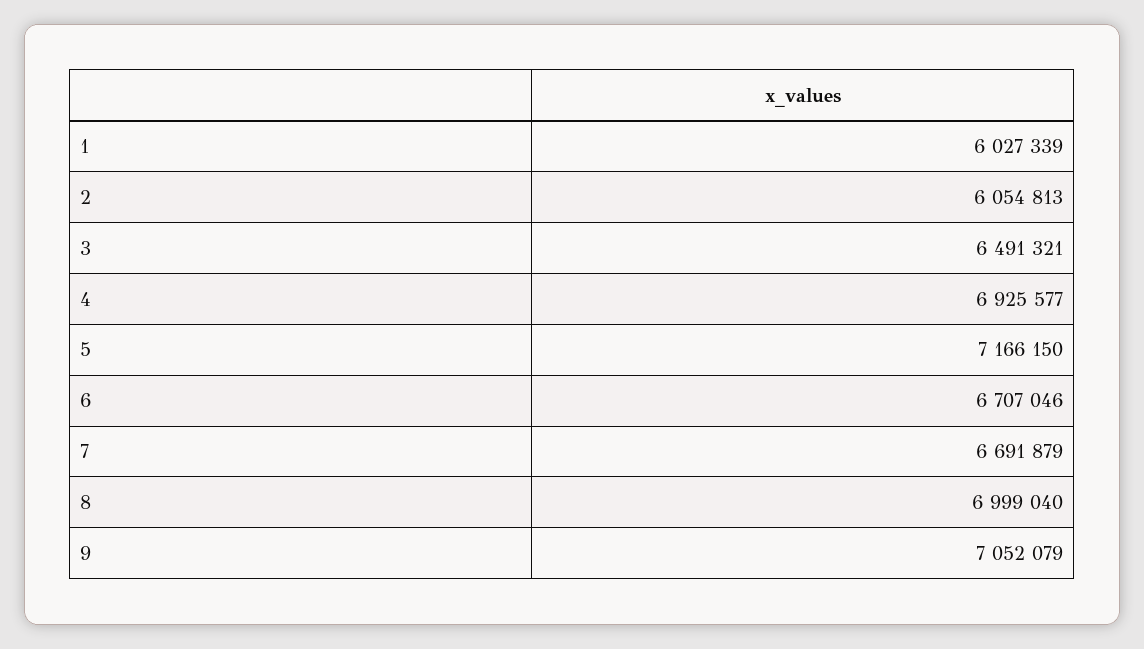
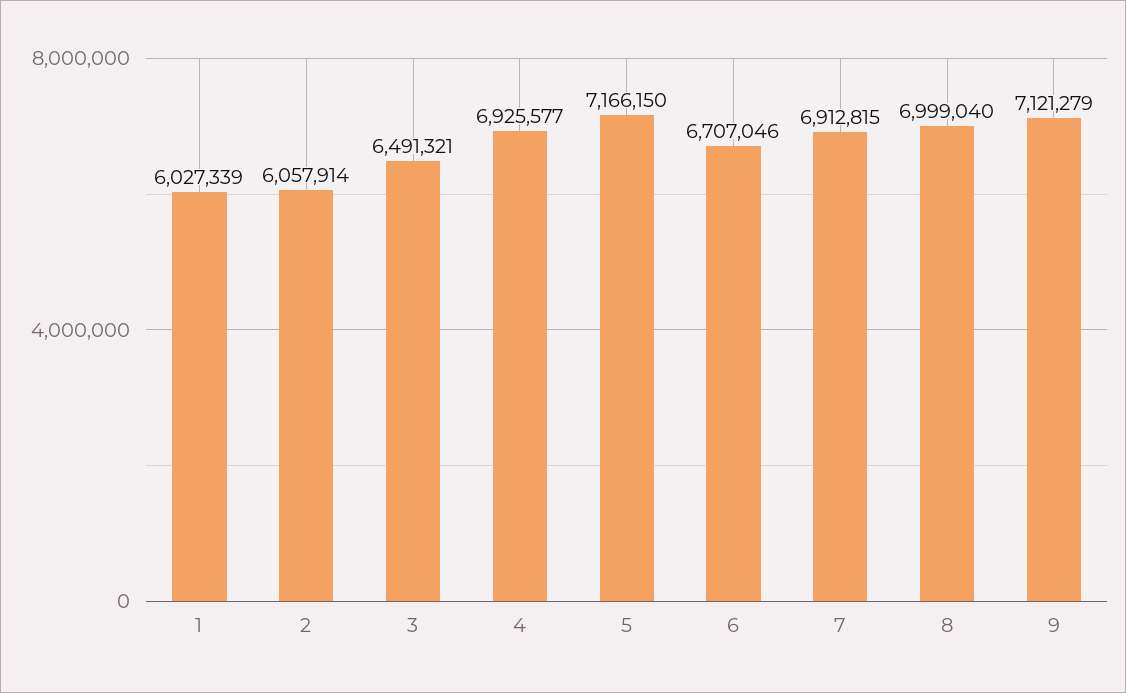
2: 6054813 -> 6057914
7: 6691879 -> 6912815
9: 7052079 -> 7121279

